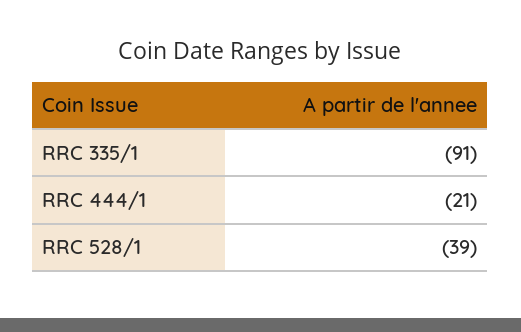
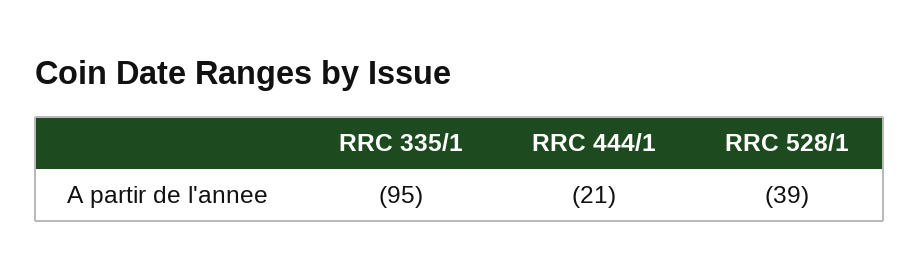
RRC 335/1: -91 -> -95

